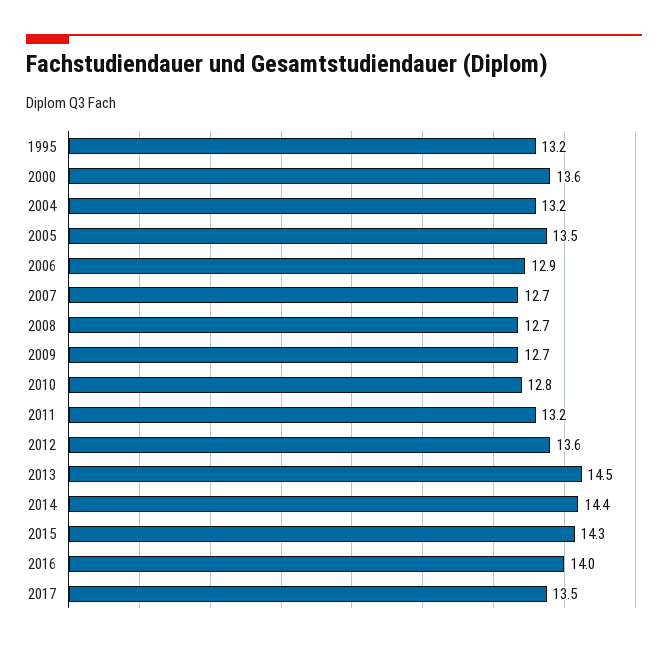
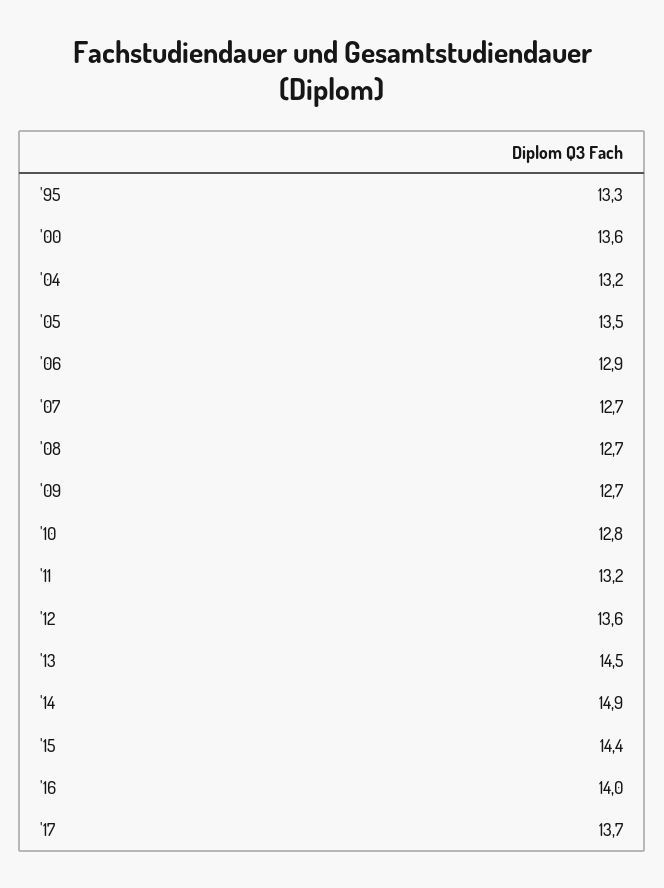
1995: 13.2 -> 13.3
2014: 14.4 -> 14.9
2015: 14.3 -> 14.4
2017: 13.5 -> 13.7

